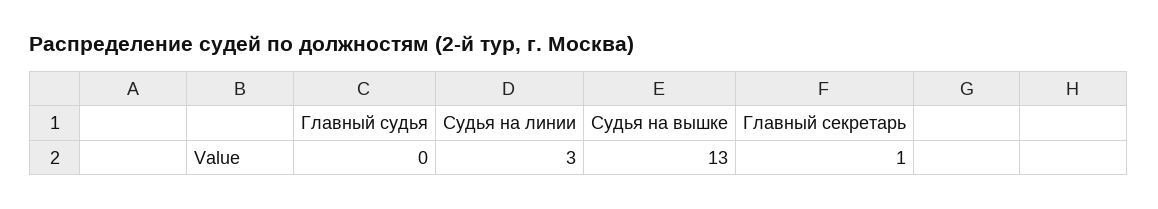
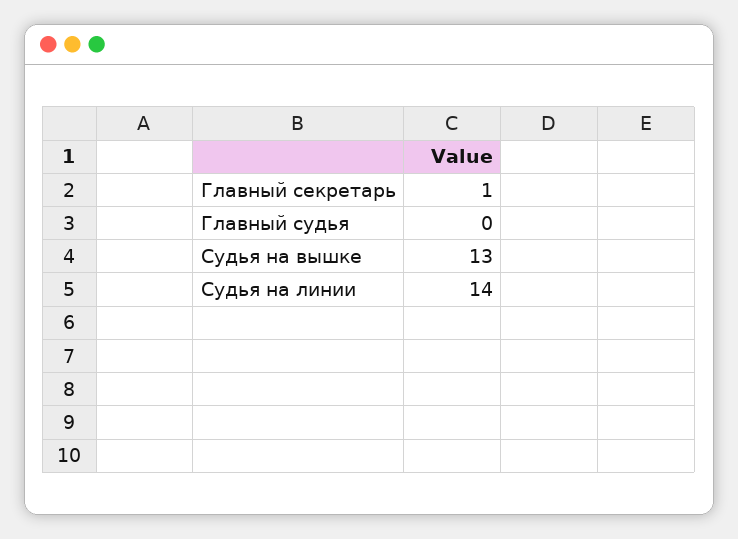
Судья на линии: 3 -> 14

